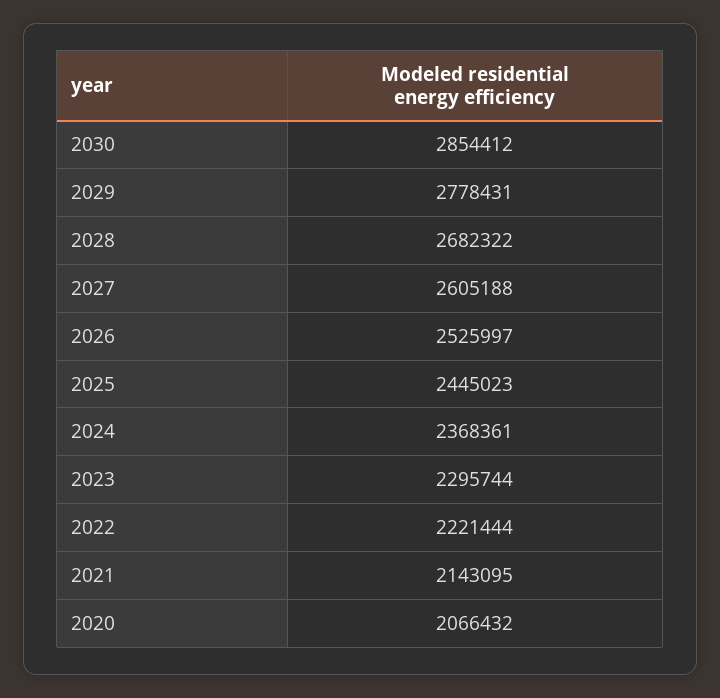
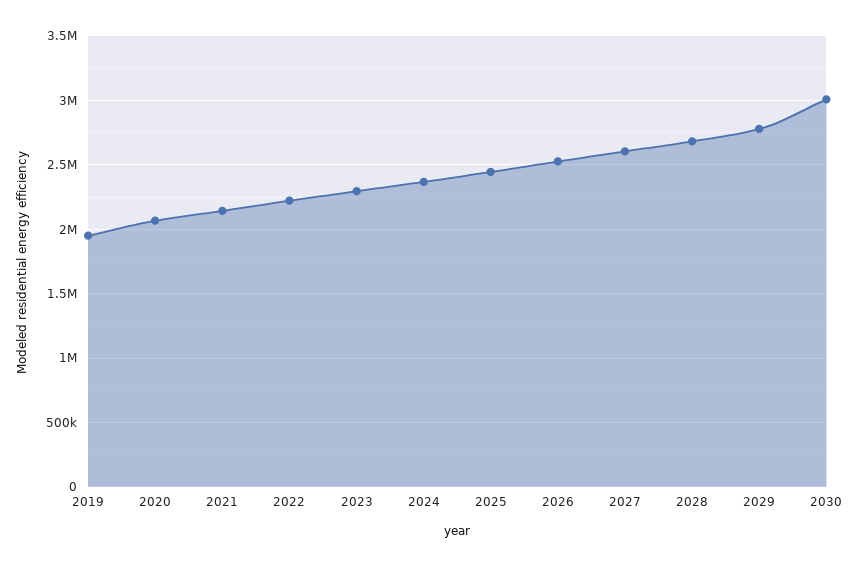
2030: 2854412 -> 3000000
2019: none -> 1950000

